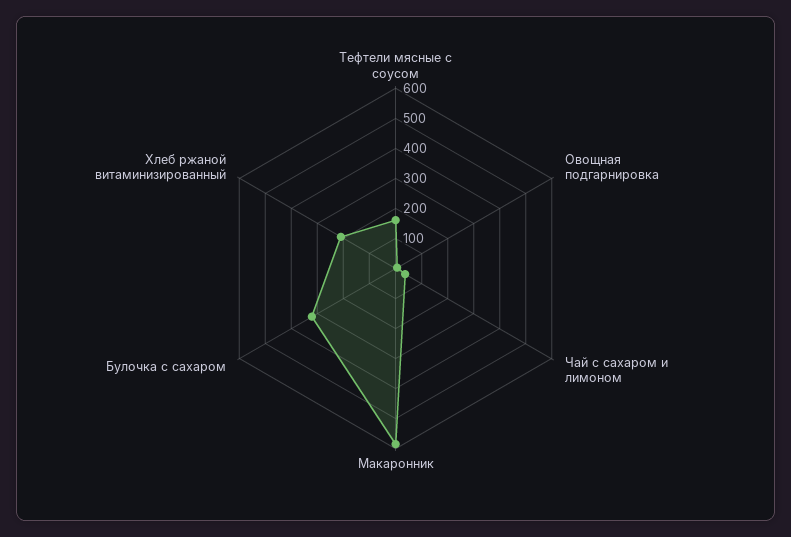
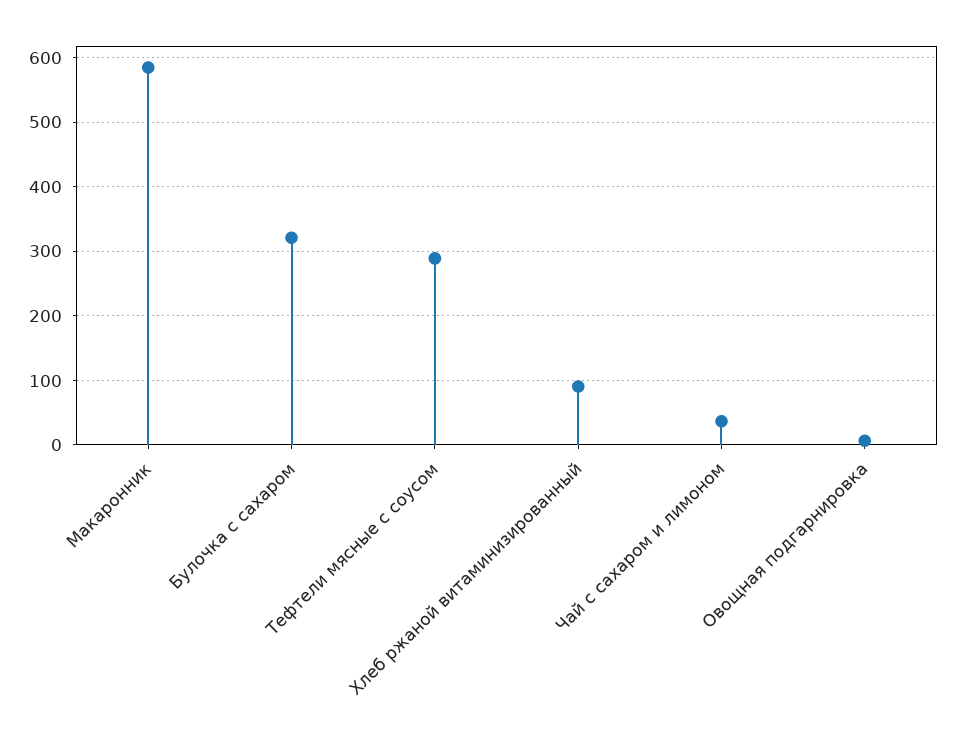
Тефтели мясные с соусом: 150 -> 290
Хлеб ржаной витаминизированный: 200 -> 90

